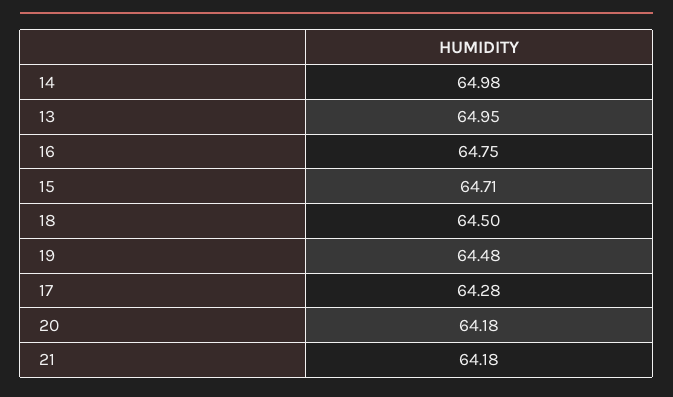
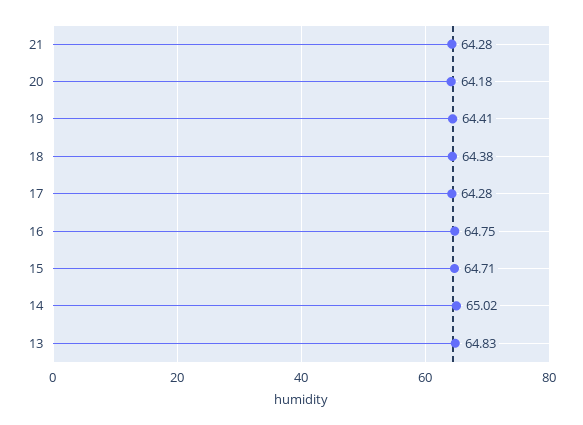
14: 64.98 -> 65.02
13: 64.95 -> 64.83
18: 64.5 -> 64.38
19: 64.48 -> 64.41
21: 64.18 -> 64.28

